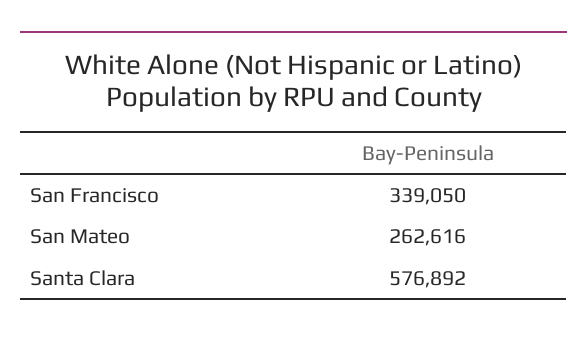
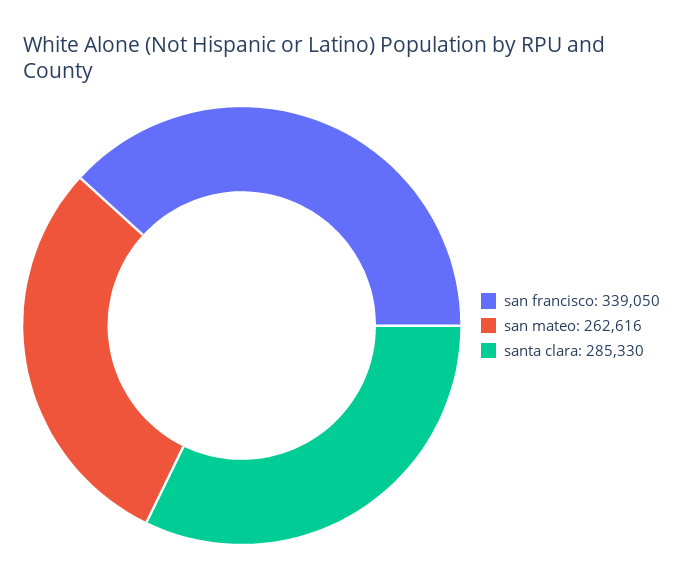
Santa Clara: 576892 -> 285330

